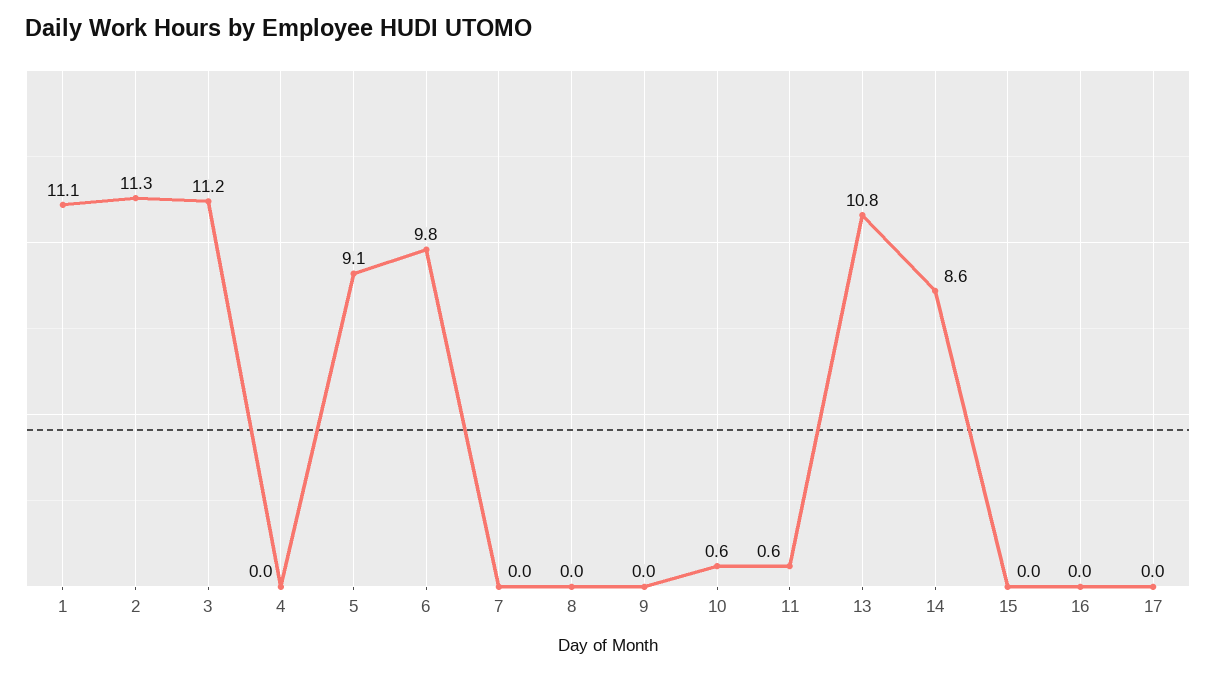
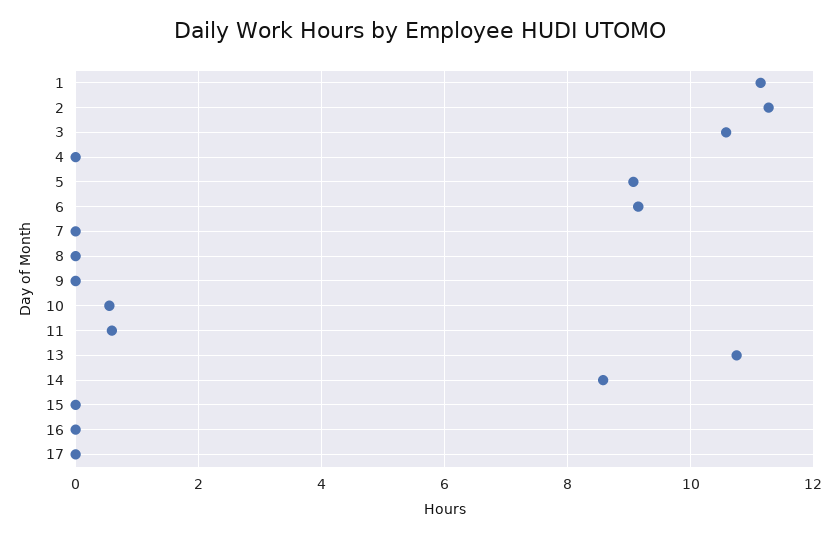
3: 11.2 -> 10.6
6: 9.8 -> 9.2

